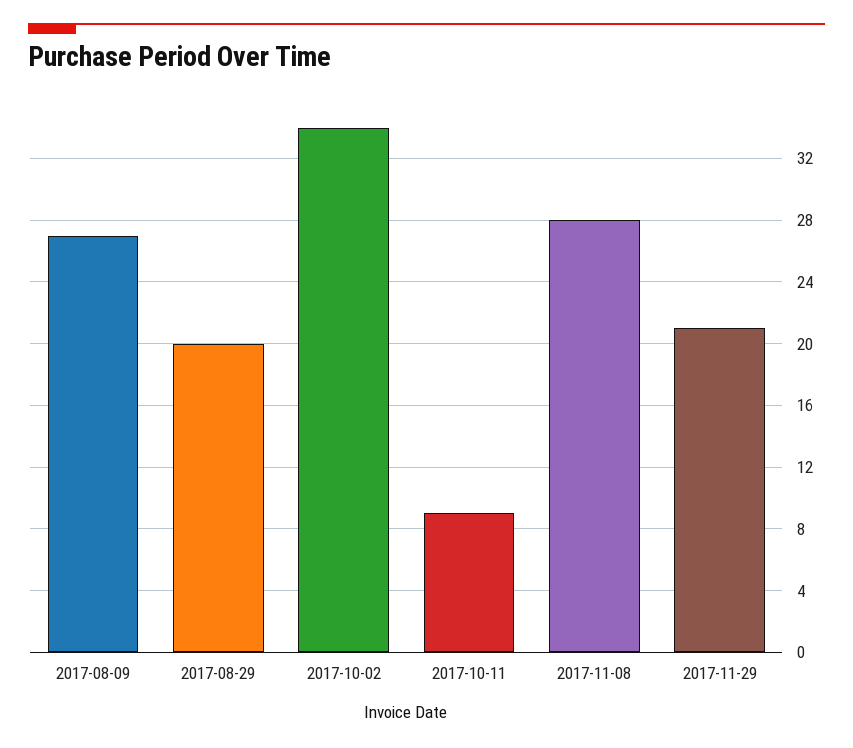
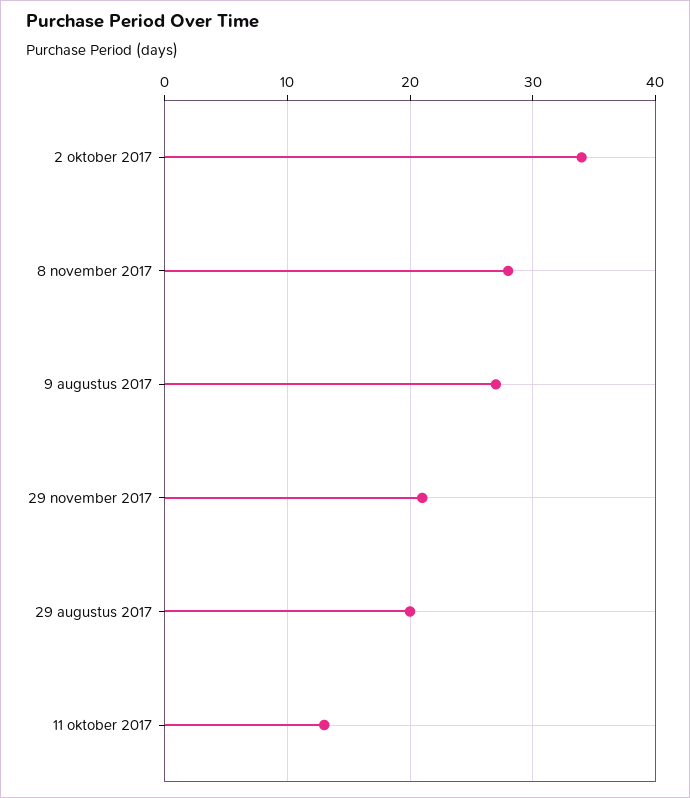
2017-10-11: 9 -> 13

